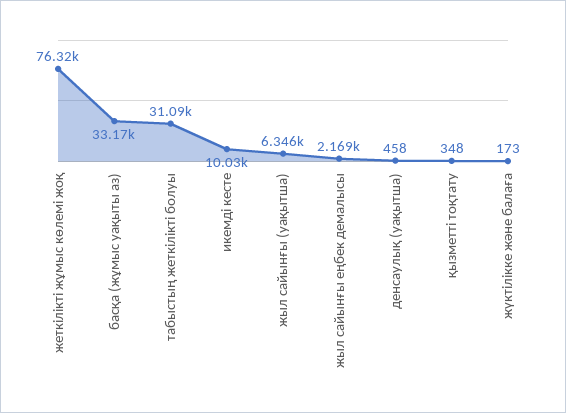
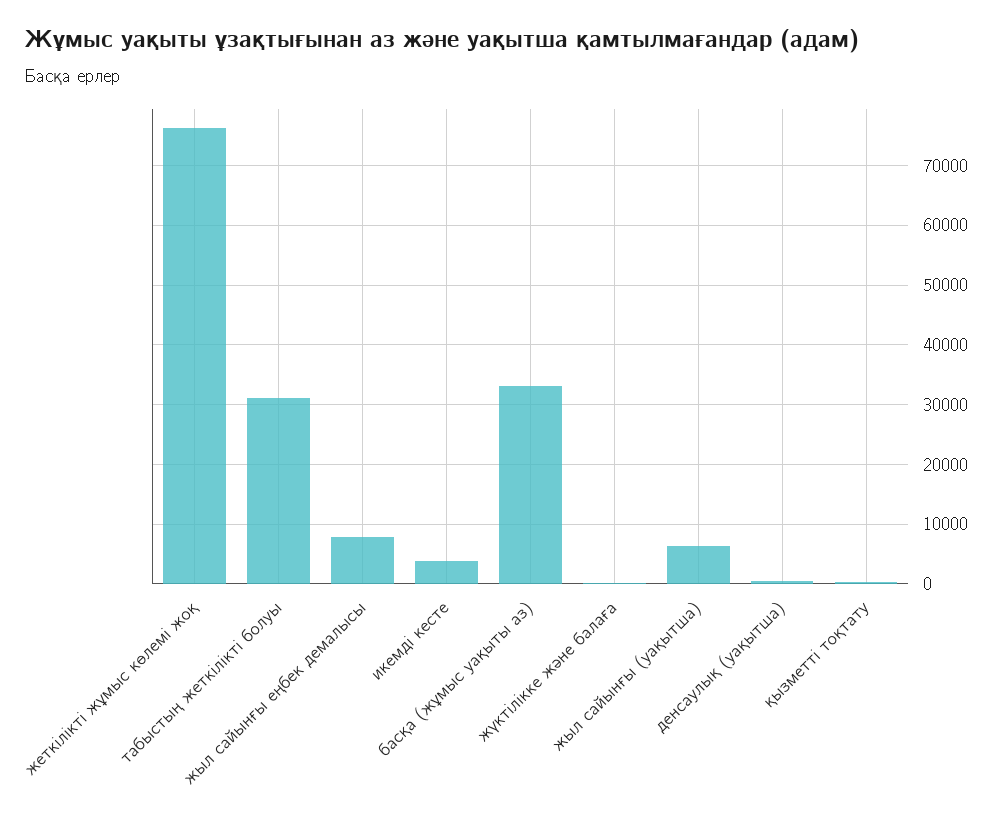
икемді кесте: 10030 -> 4000
жыл сайынғы еңбек демалысы: 2169 -> 8000

